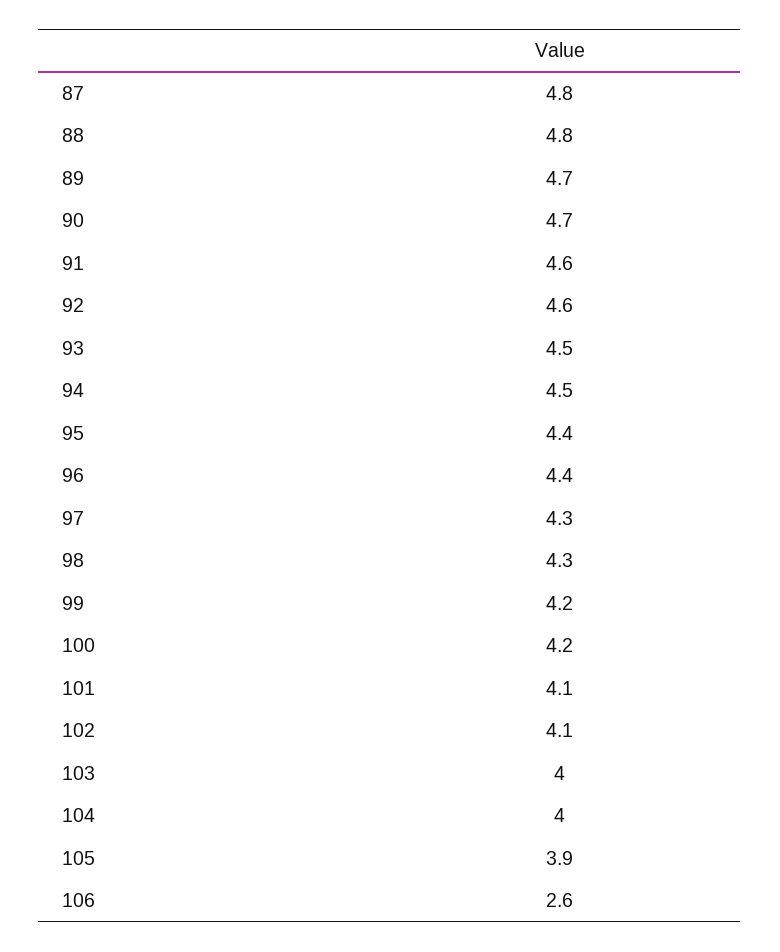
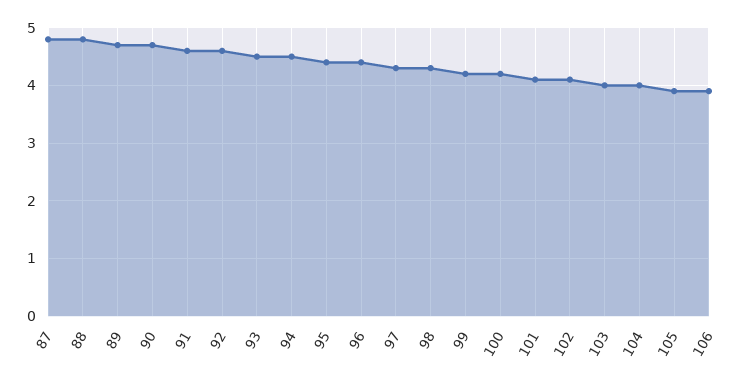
106: 2.6 -> 4

